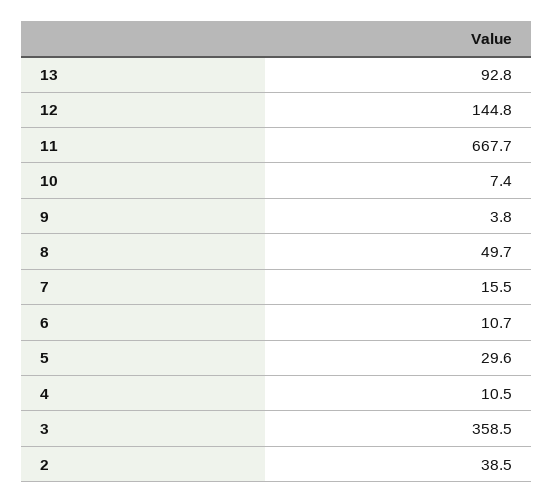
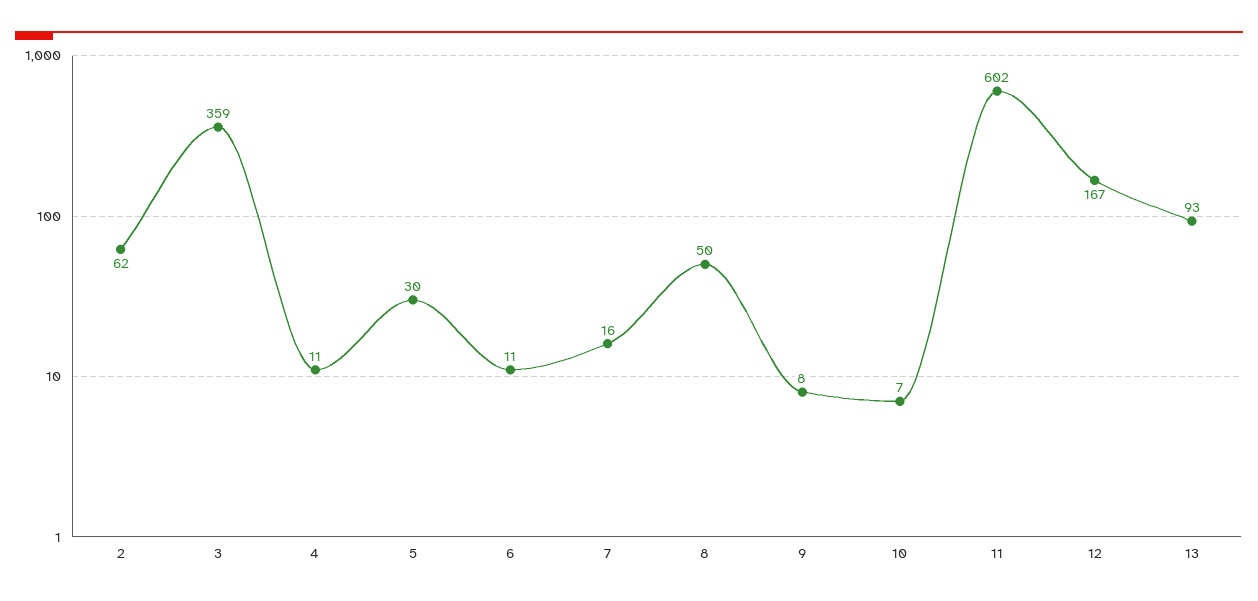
12: 144.8 -> 167
11: 667.7 -> 602
9: 3.8 -> 8
2: 38.5 -> 62

